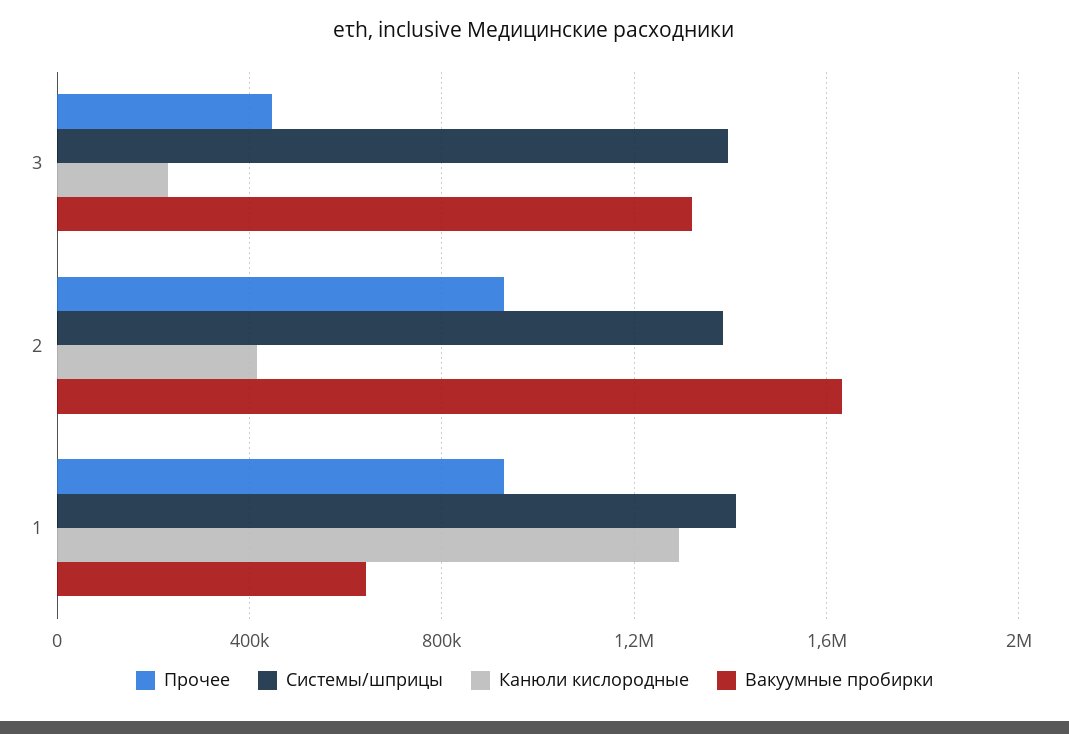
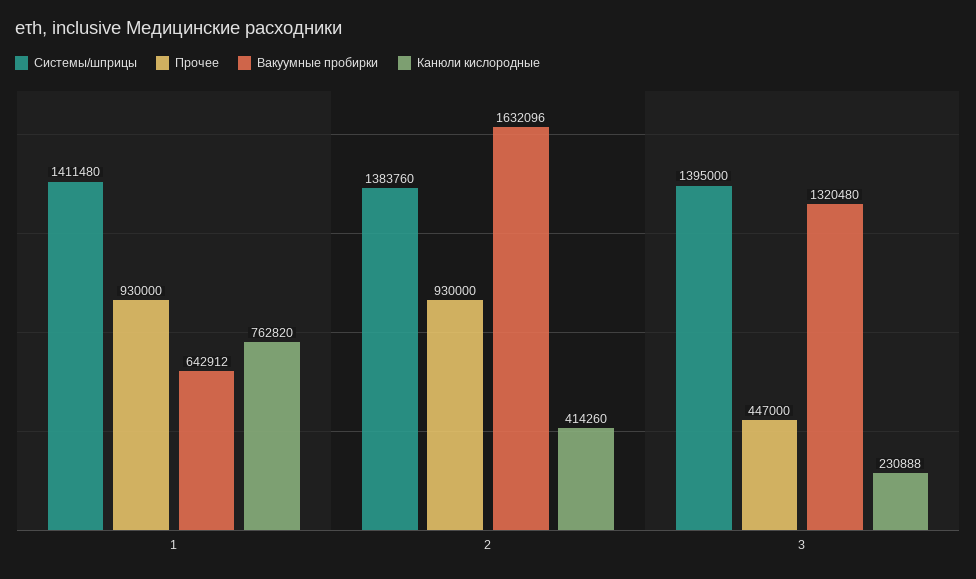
Канюли кислородные, 1: 1300000 -> 762820

